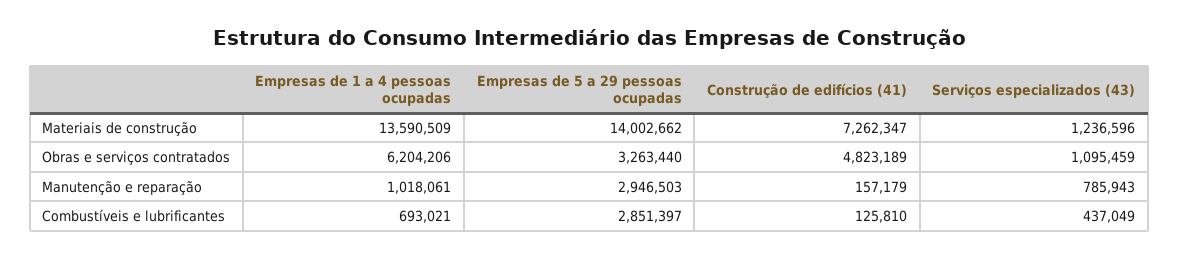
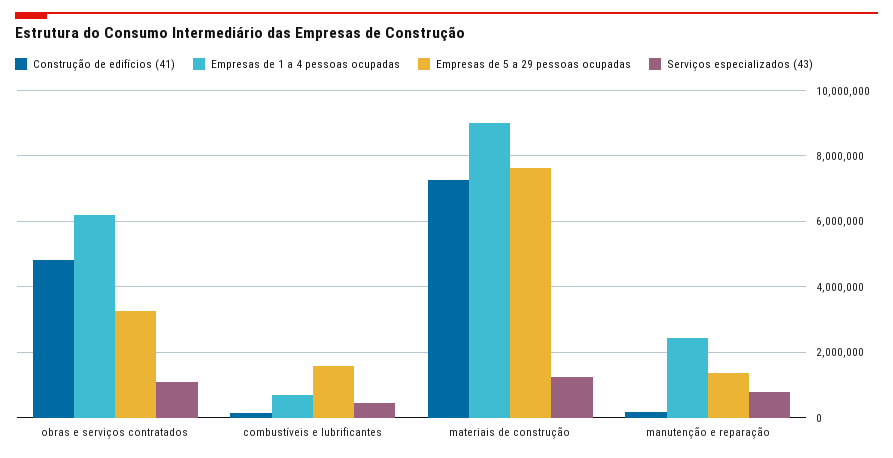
Empresas de 1 a 4 pessoas ocupadas, Materiais de construção: 13590509 -> 9000000
Empresas de 5 a 29 pessoas ocupadas, Materiais de construção: 14002662 -> 7600000
Empresas de 1 a 4 pessoas ocupadas, Manutenção e reparação: 1018061 -> 2400000
Empresas de 5 a 29 pessoas ocupadas, Manutenção e reparação: 2946503 -> 1400000
Empresas de 5 a 29 pessoas ocupadas, Combustíveis e lubrificantes: 2851397 -> 1600000

